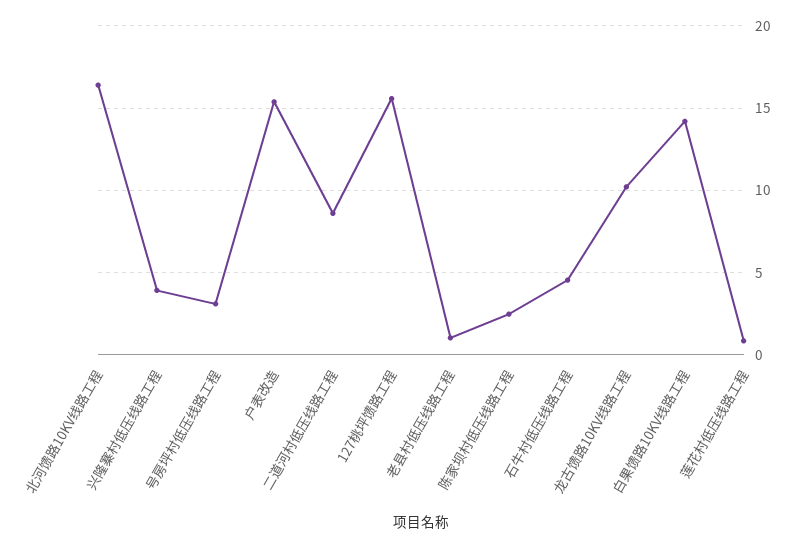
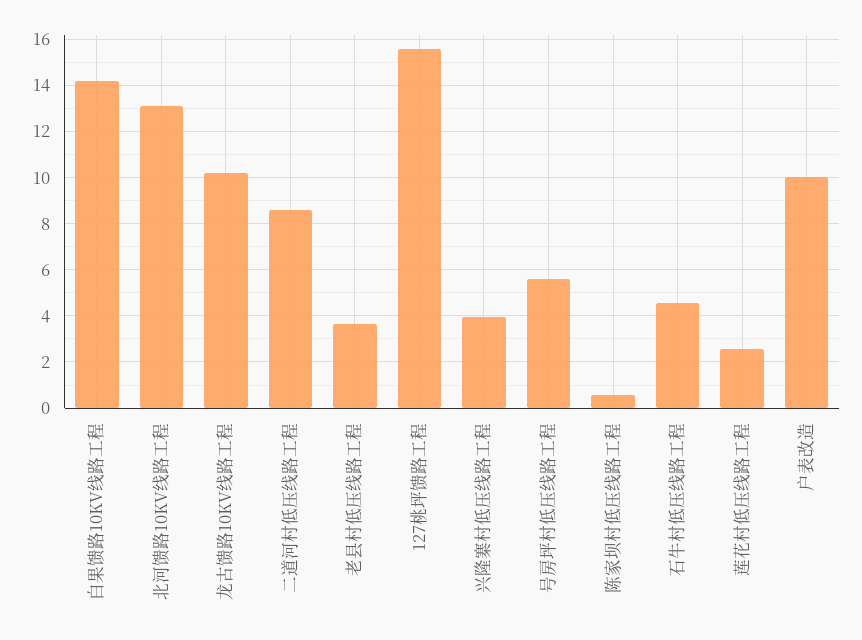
北河馈路10KV线路工程: 16.5 -> 13
号房坪村低压线路工程: 3 -> 5.5
户表改造: 15.5 -> 10
老县村低压线路工程: 1 -> 3.5
陈家坝村低压线路工程: 2.5 -> 0.5
莲花村低压线路工程: 1 -> 2.5

